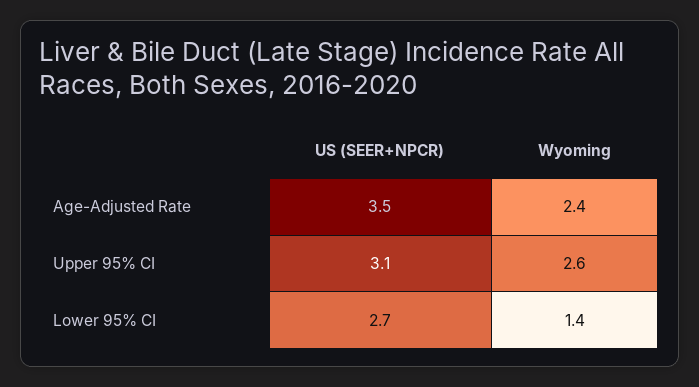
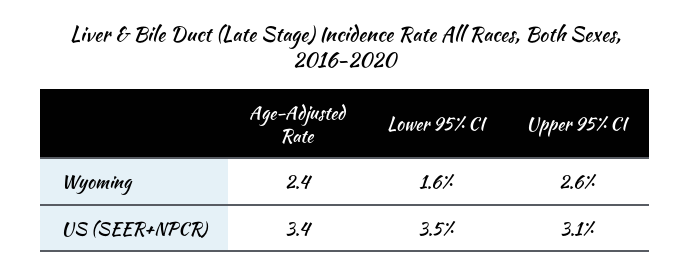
US (SEER+NPCR), Age-Adjusted Rate: 3.5 -> 3.4
US (SEER+NPCR), Lower 95% CI: 2.7 -> 3.5
Wyoming, Lower 95% CI: 1.4 -> 1.6

